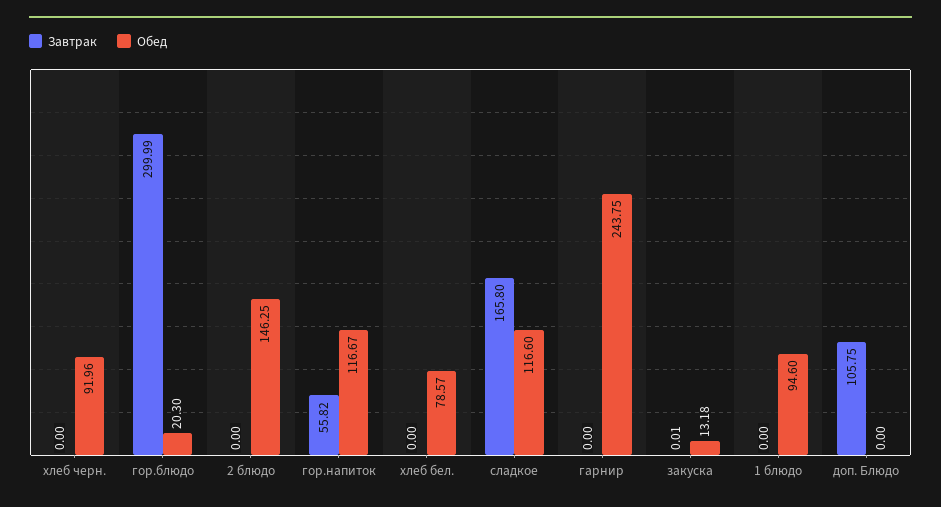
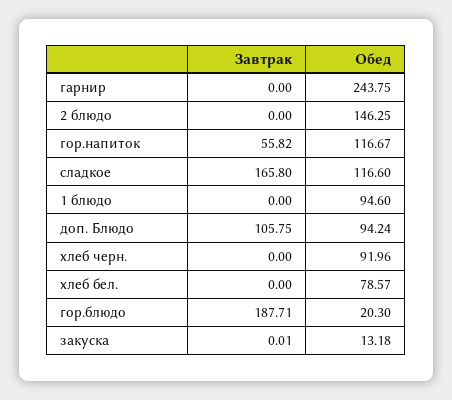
Завтрак, гор.блюдо: 299.99 -> 187.71
Обед, доп. Блюдо: 0 -> 94.24

